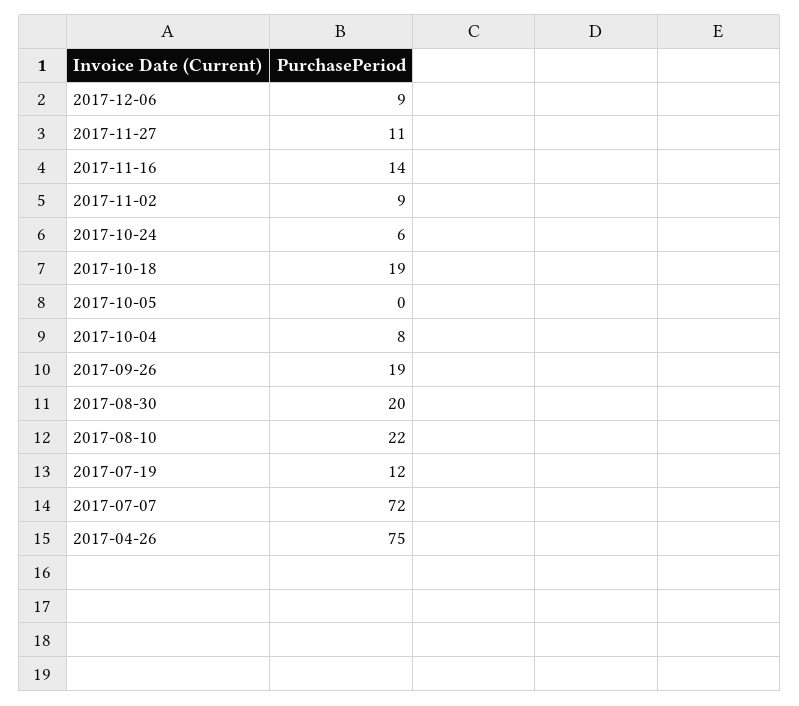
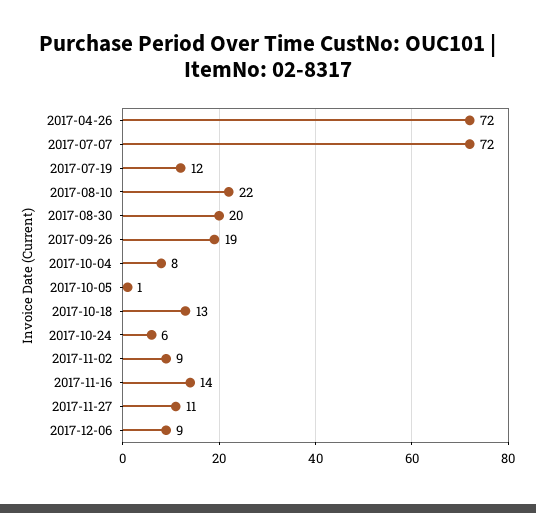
2017-10-18: 19 -> 13
2017-10-05: 0 -> 1
2017-04-26: 75 -> 72

